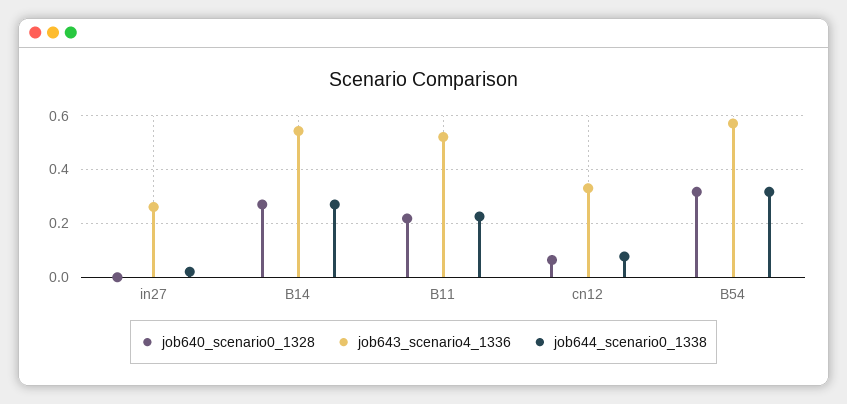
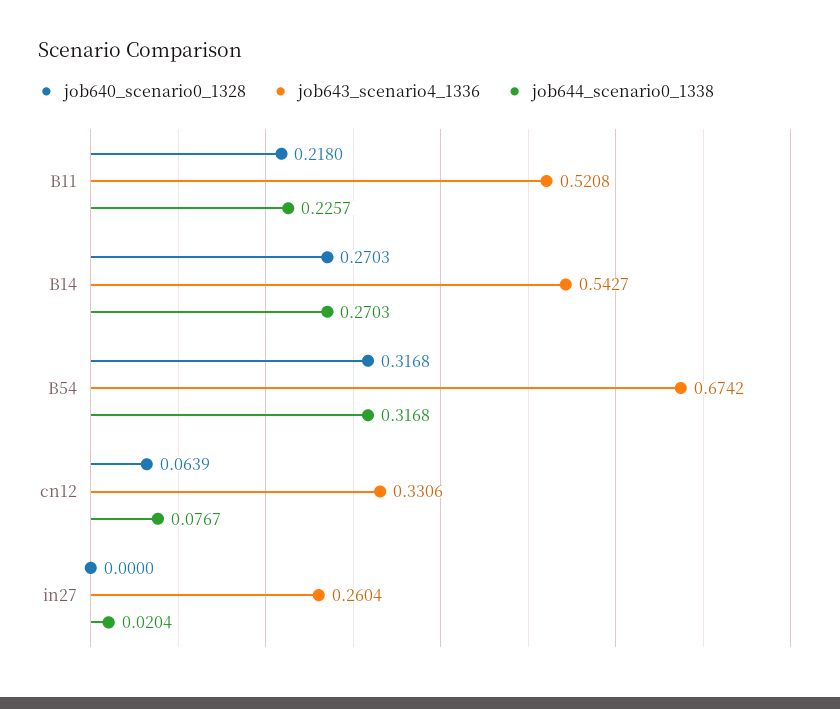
job643_scenario4_1336, B54: 0.575 -> 0.6742

